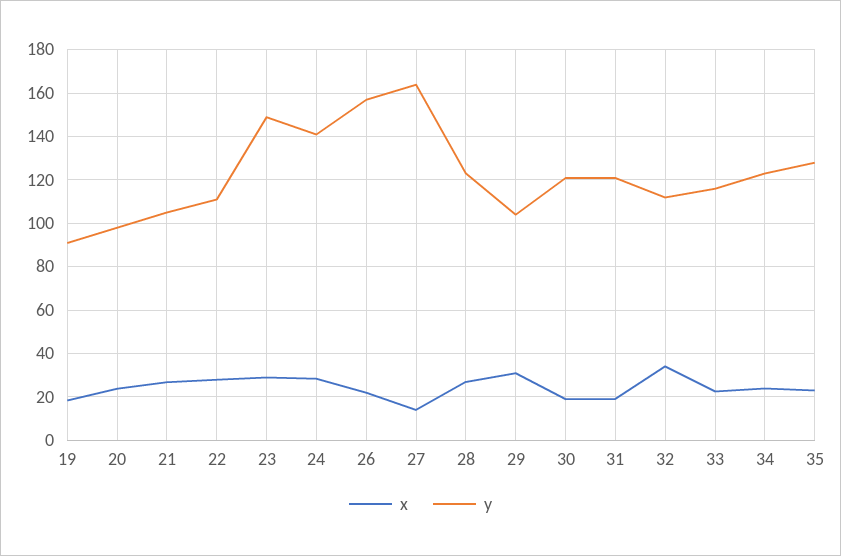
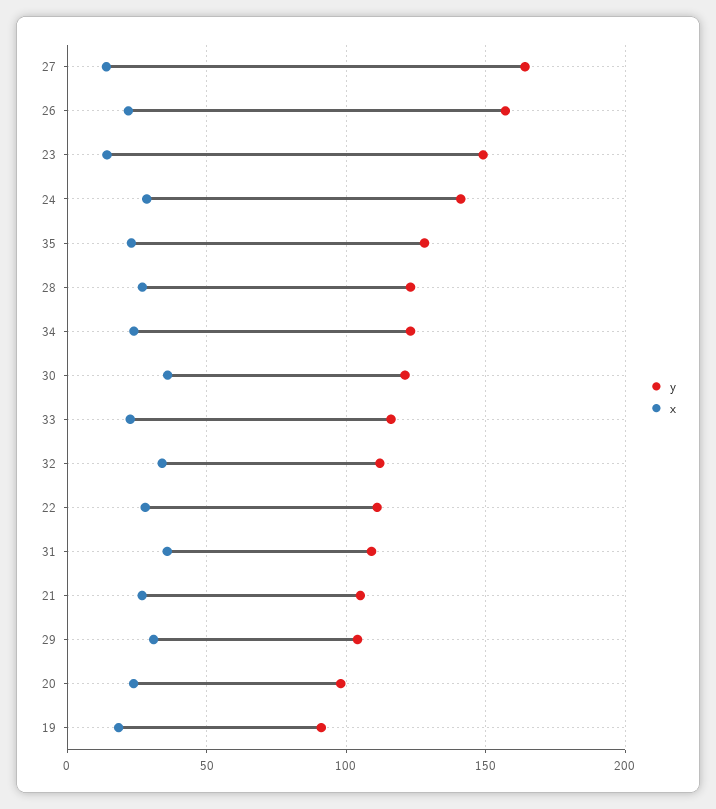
x, 23: 30 -> 15
x, 30: 20 -> 35
x, 31: 20 -> 35
y, 31: 120 -> 110

